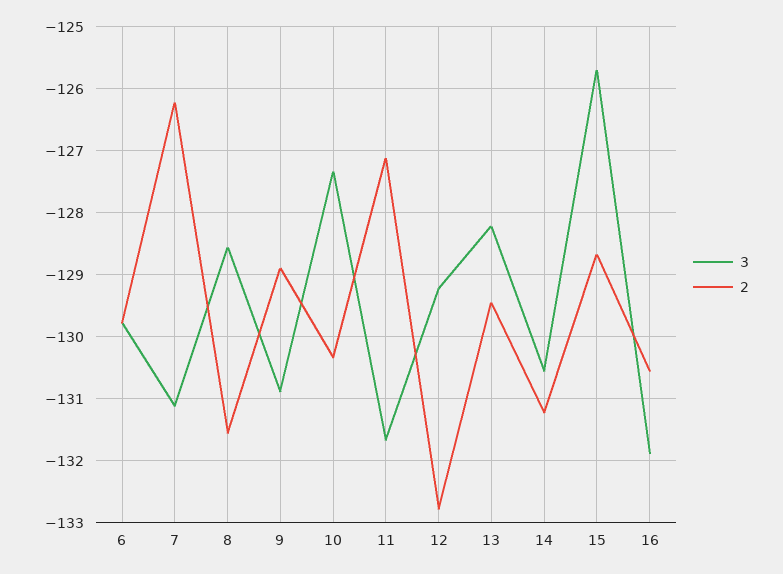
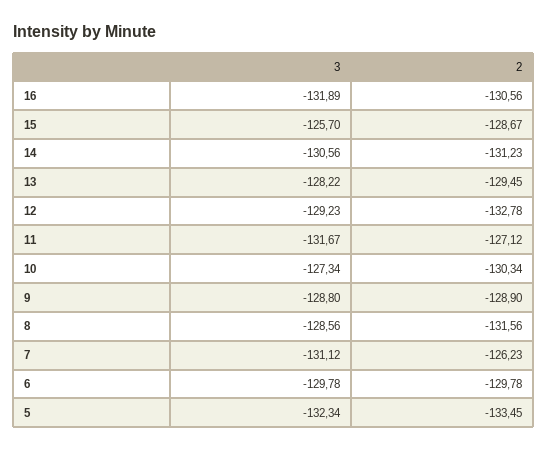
3, 9: -130.9 -> -128.8
3, 5: none -> -132.34
2, 5: none -> -133.45

